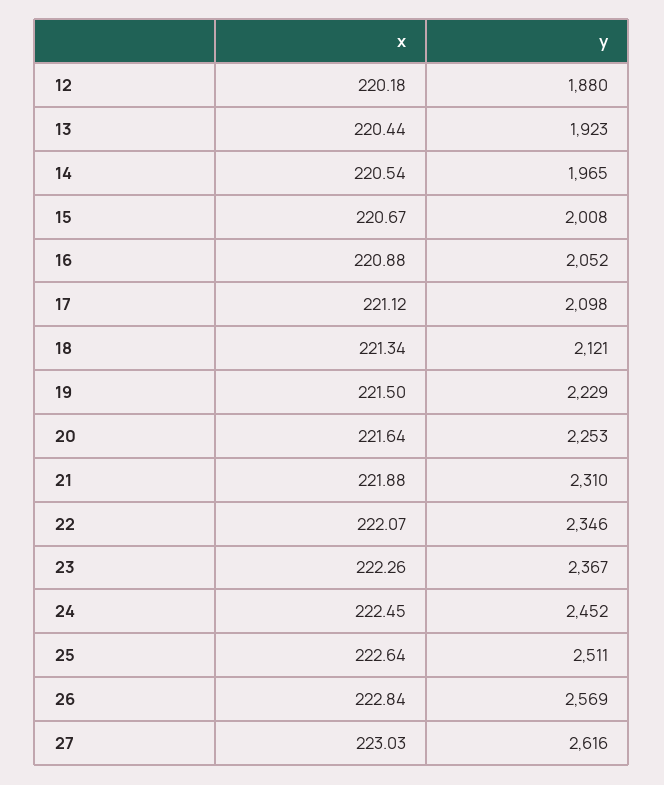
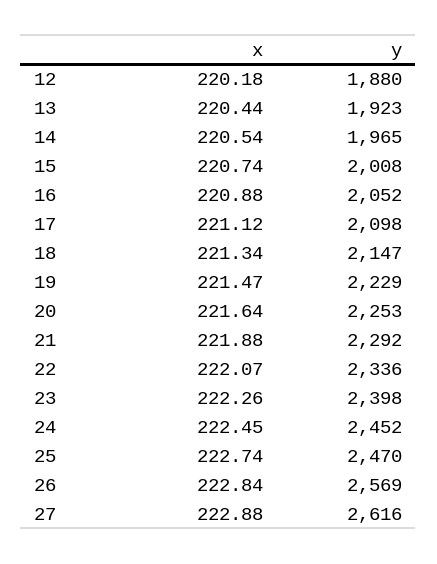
x, 15: 220.67 -> 220.74
y, 18: 2121 -> 2147
x, 19: 221.5 -> 221.47
y, 21: 2310 -> 2292
y, 22: 2346 -> 2336
y, 23: 2367 -> 2398
x, 25: 222.64 -> 222.74
y, 25: 2511 -> 2470
x, 27: 223.03 -> 222.88

